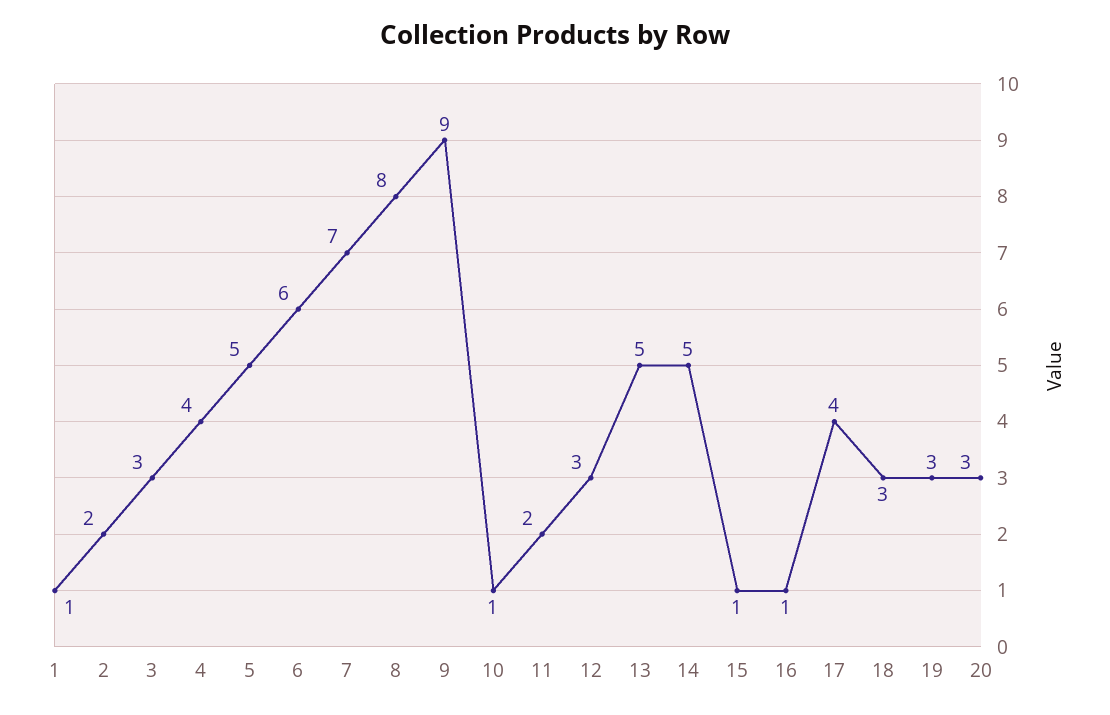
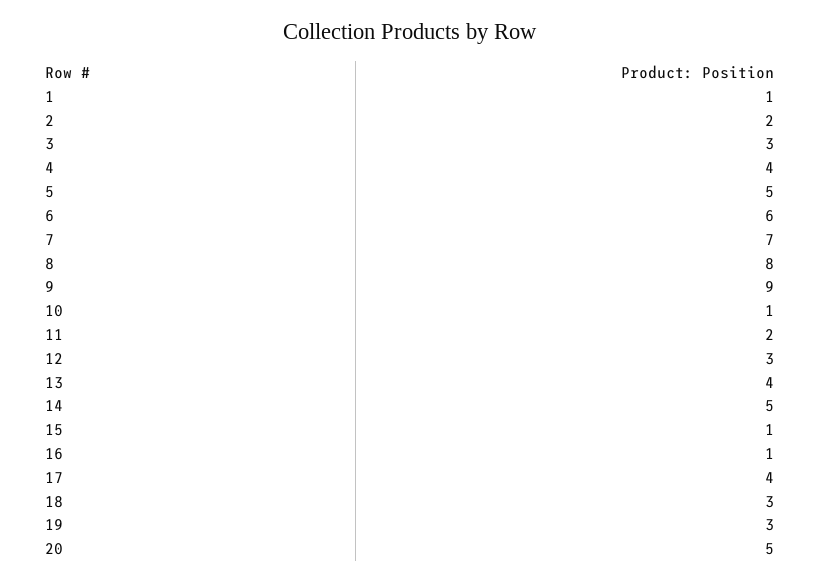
13: 5 -> 4
20: 3 -> 5

